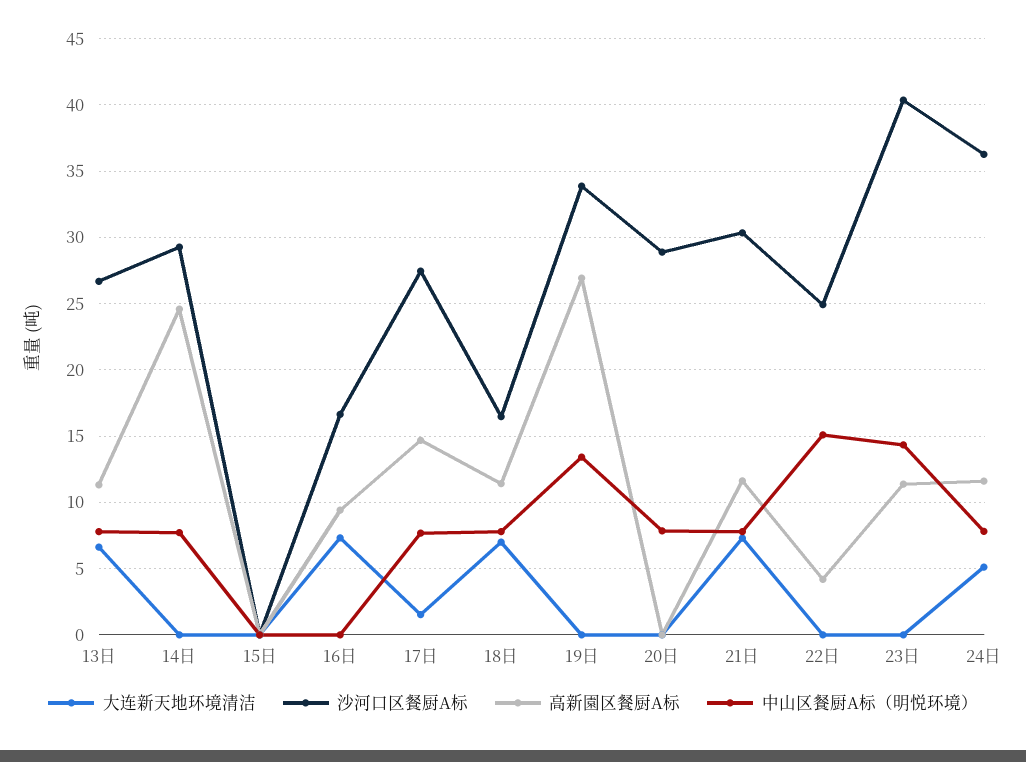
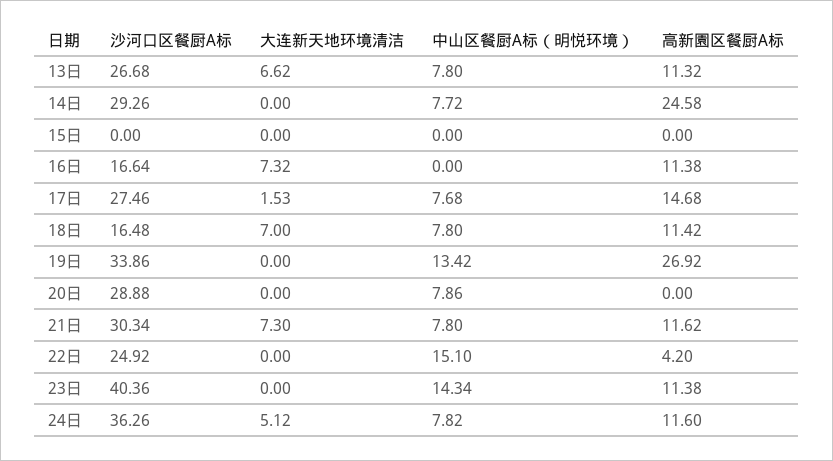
高新園区餐厨A标, 16日: 9.5 -> 11.38

